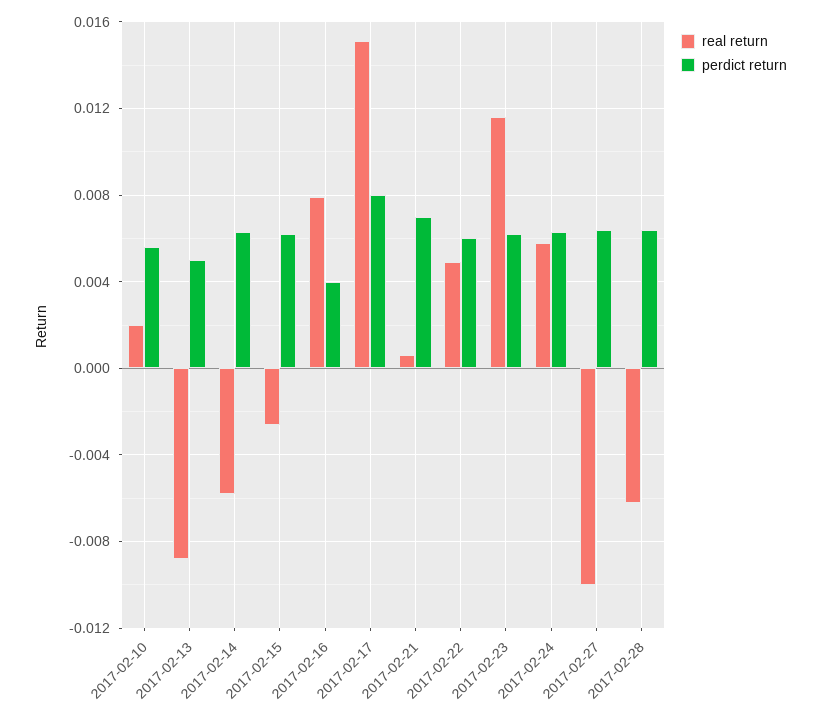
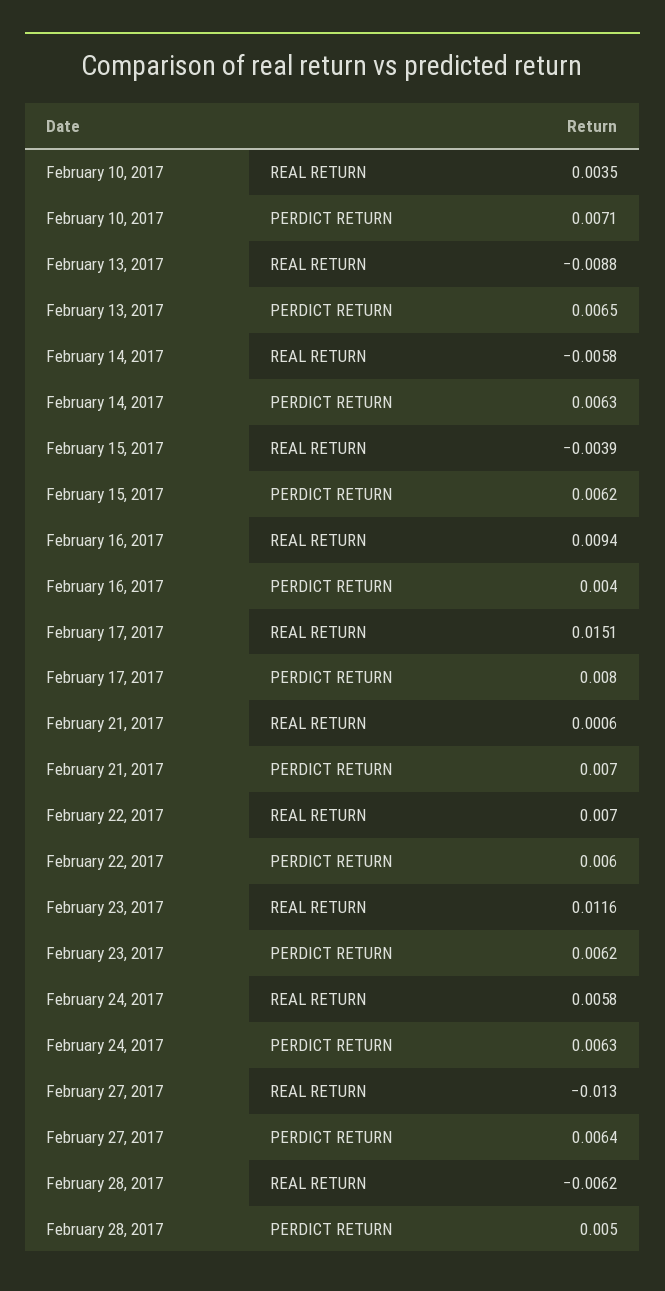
real return, 2017-02-10: 0.002 -> 0.0035
perdict return, 2017-02-10: 0.0055 -> 0.0071
perdict return, 2017-02-13: 0.005 -> 0.0065
real return, 2017-02-15: -0.0025 -> -0.0039
real return, 2017-02-16: 0.008 -> 0.0094
real return, 2017-02-22: 0.005 -> 0.007
real return, 2017-02-27: -0.01 -> -0.013
perdict return, 2017-02-28: 0.0065 -> 0.005

